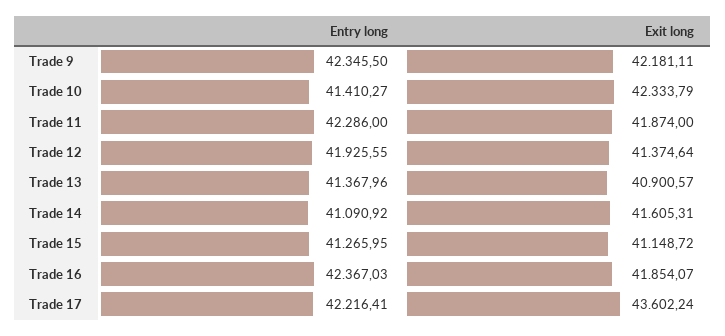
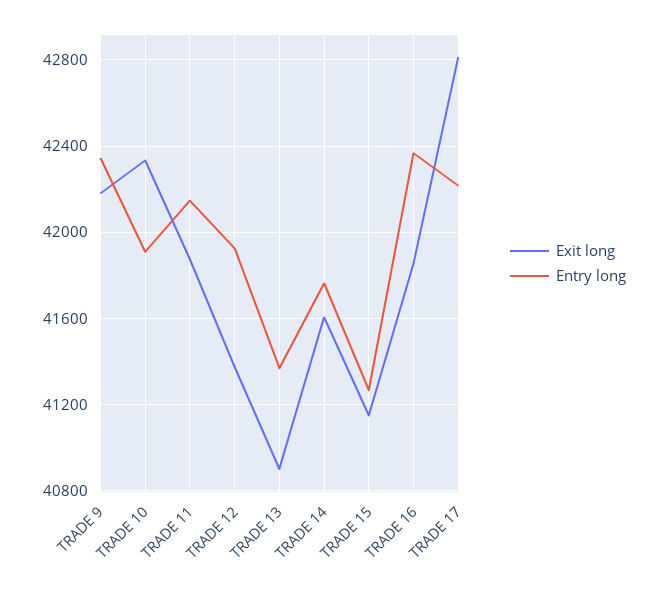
Entry long, Trade 10: 41410.27 -> 41900
Entry long, Trade 11: 42286 -> 42150
Entry long, Trade 14: 41090.92 -> 41750
Exit long, Trade 17: 43602.24 -> 42800

